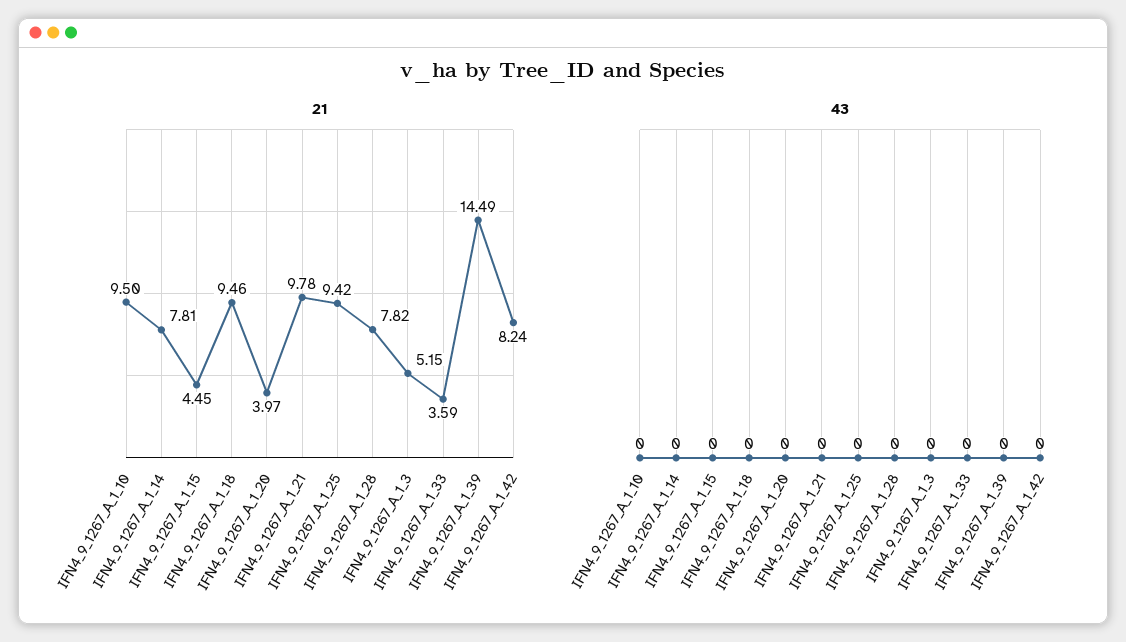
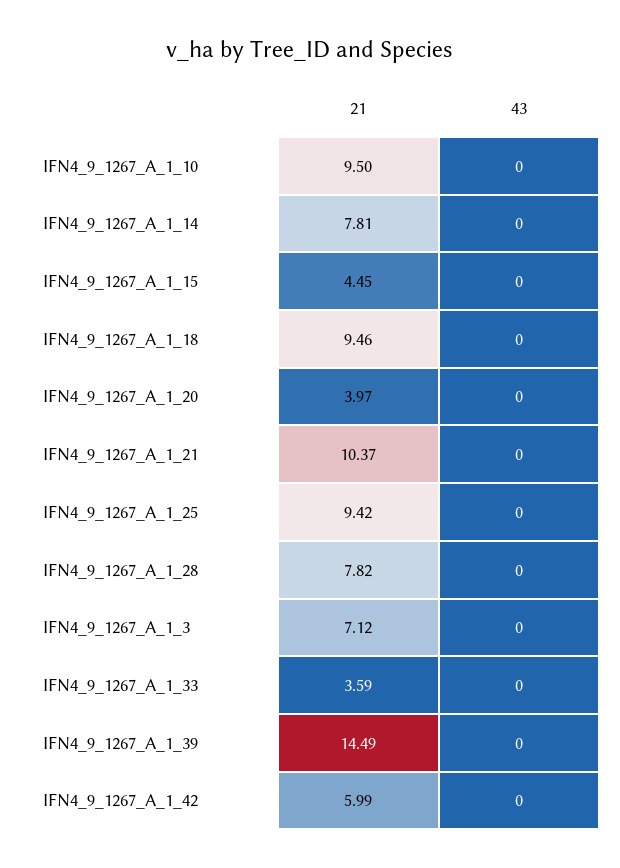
21, IFN4_9_1267_A_1_21: 9.78 -> 10.37
21, IFN4_9_1267_A_1_3: 5.15 -> 7.12
21, IFN4_9_1267_A_1_42: 8.24 -> 5.99

